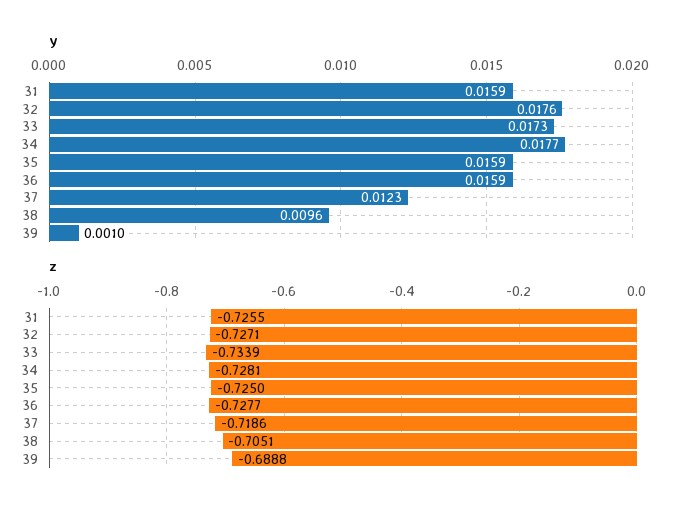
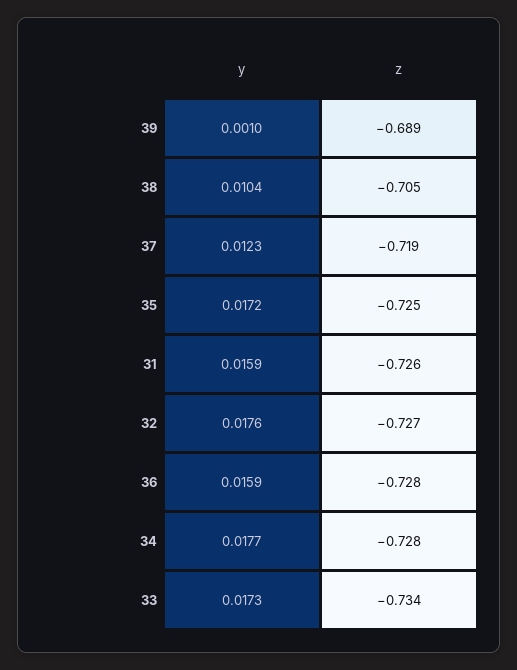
y, 35: 0.0159 -> 0.0172
y, 38: 0.0096 -> 0.0104

